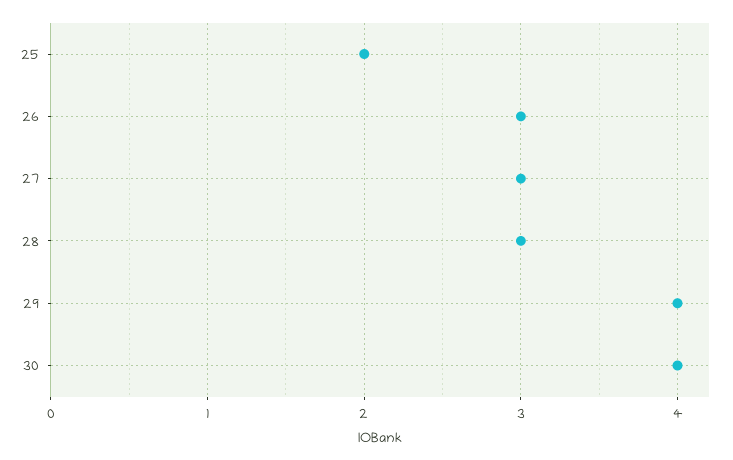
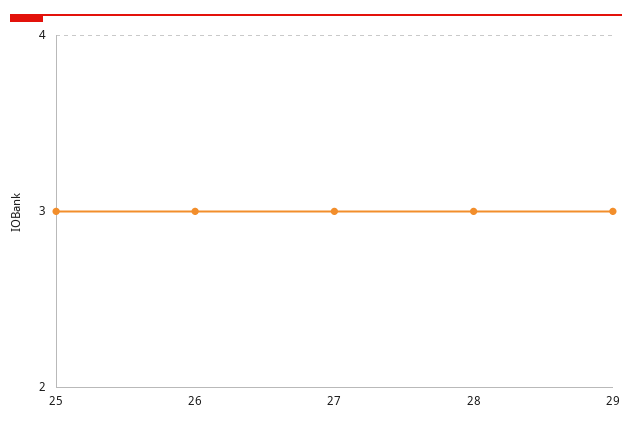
25: 2 -> 3
29: 4 -> 3
30: 4 -> none

